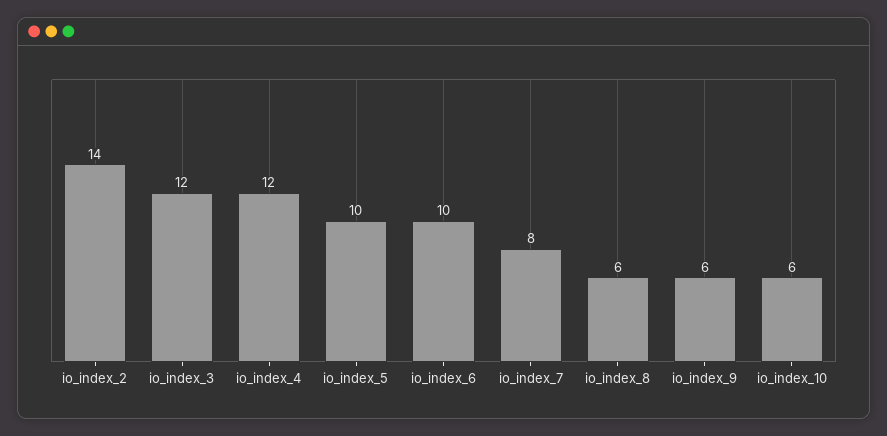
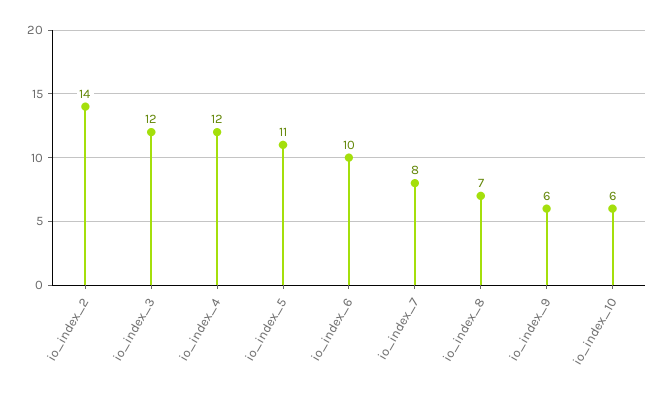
io_index_5: 10 -> 11
io_index_8: 6 -> 7

